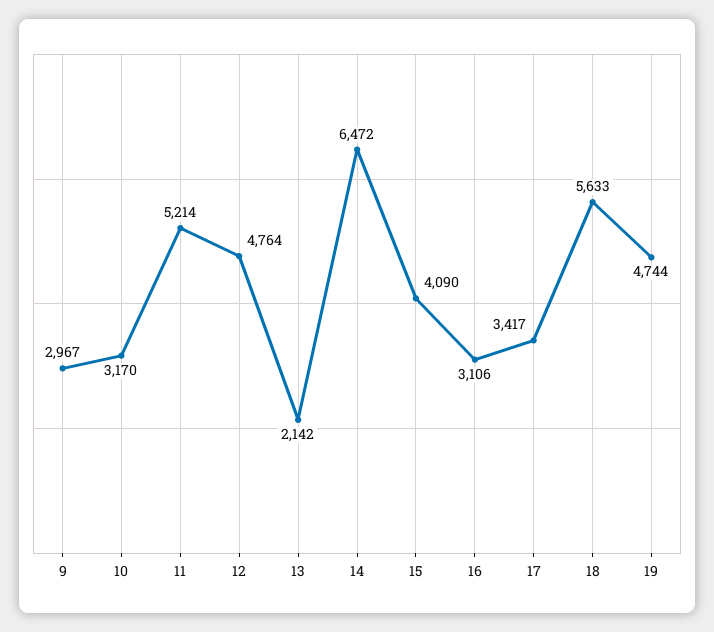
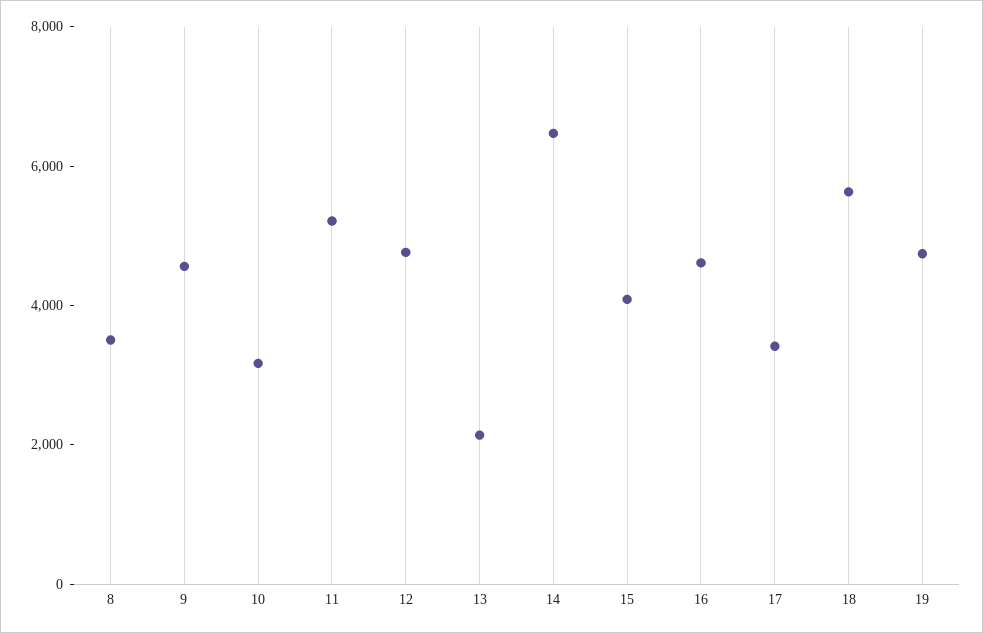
9: 2967 -> 4500
16: 3106 -> 4500
8: none -> 3500

